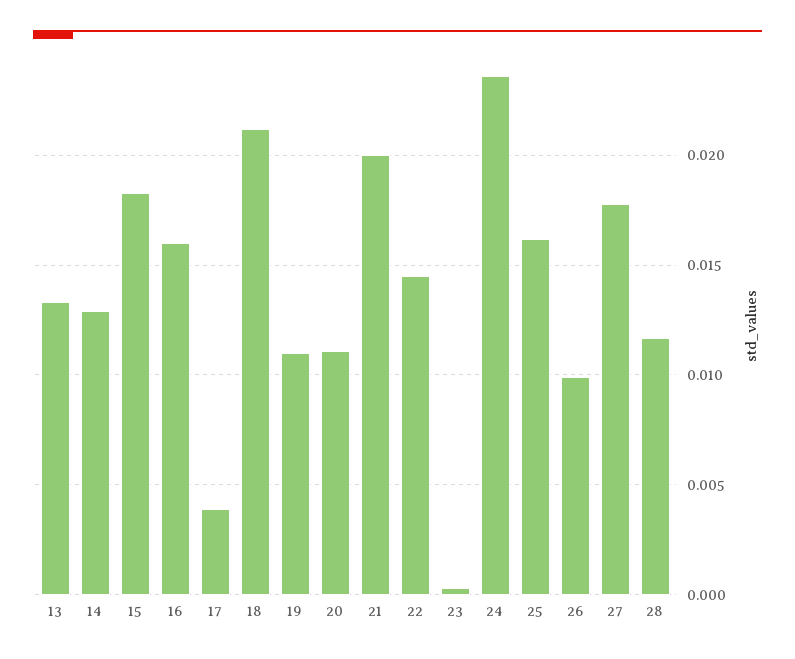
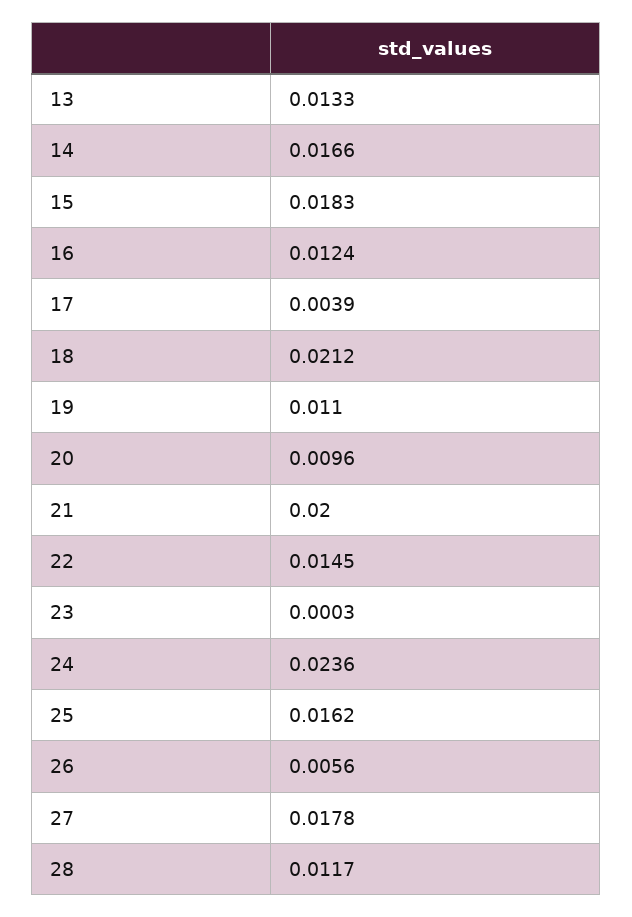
14: 0.013 -> 0.0166
16: 0.016 -> 0.0124
20: 0.011 -> 0.0096
26: 0.01 -> 0.0056

